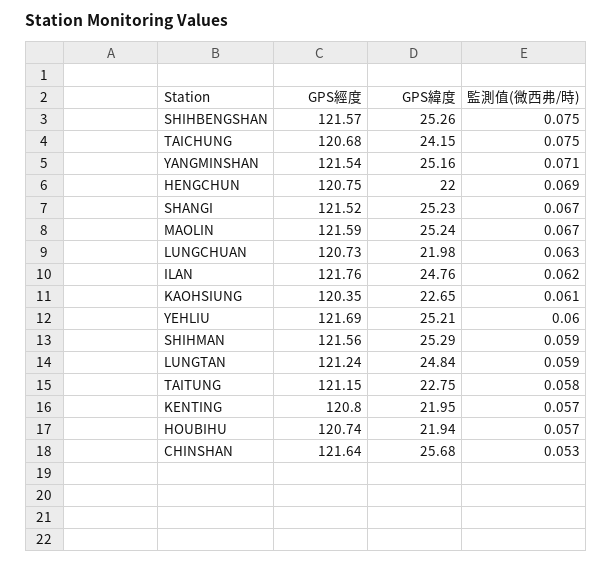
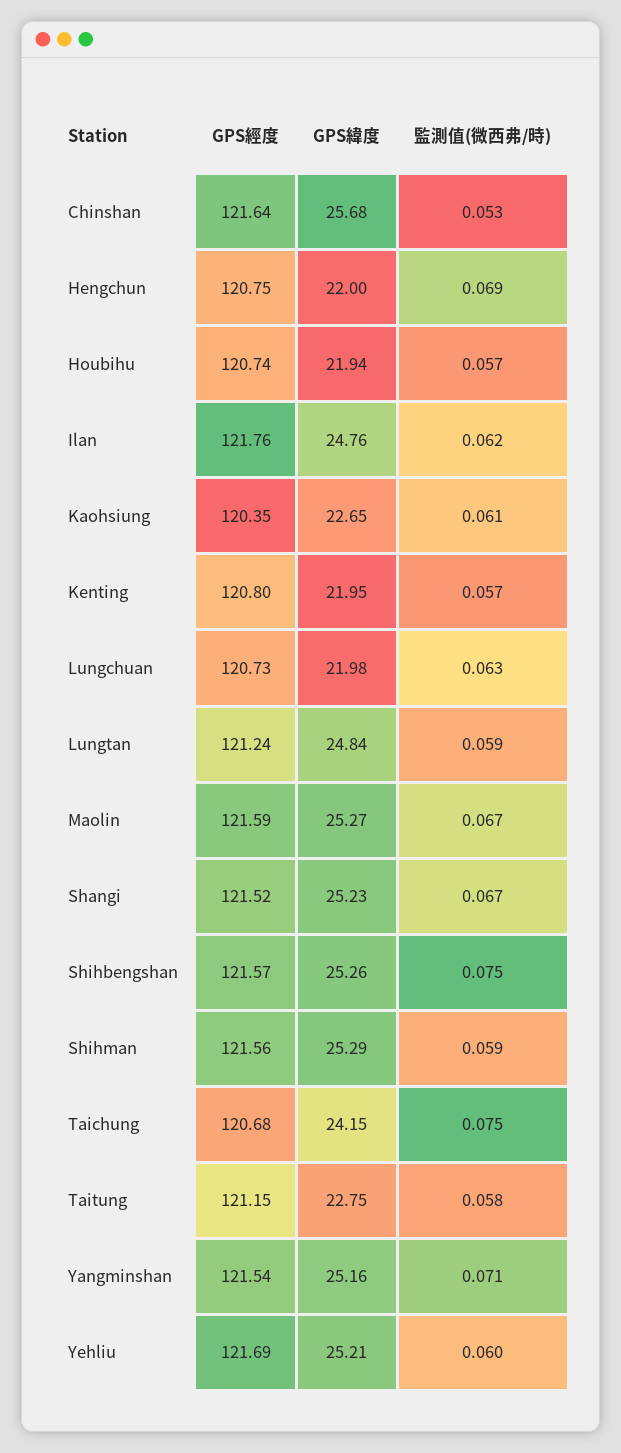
GPS緯度, MAOLIN: 25.24 -> 25.27

